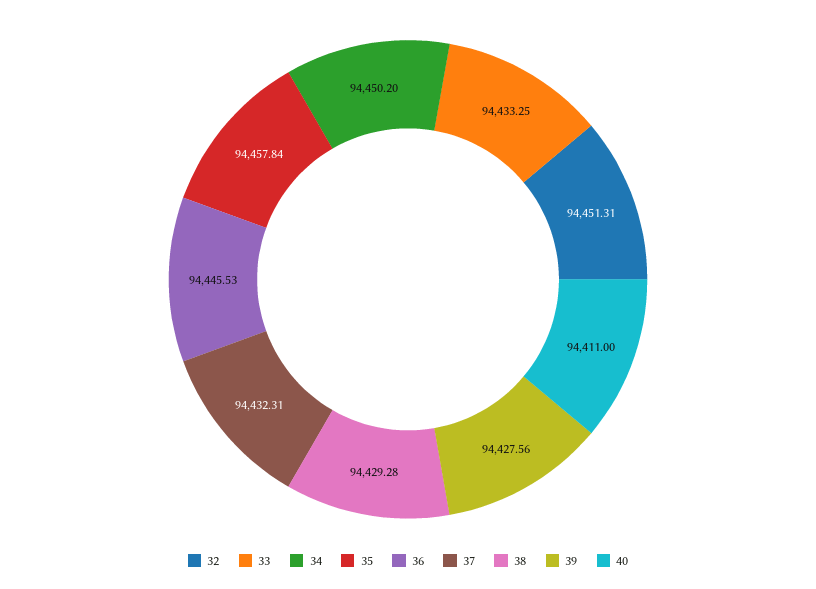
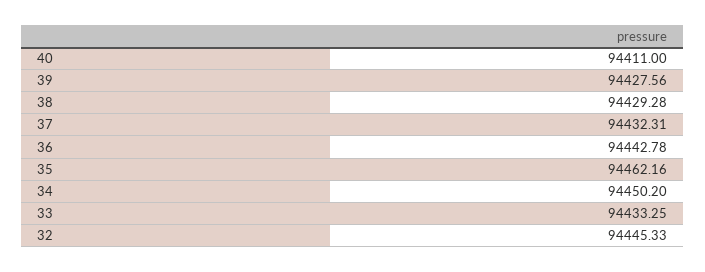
32: 94451.31 -> 94445.33
35: 94457.84 -> 94462.16
36: 94445.53 -> 94442.78

